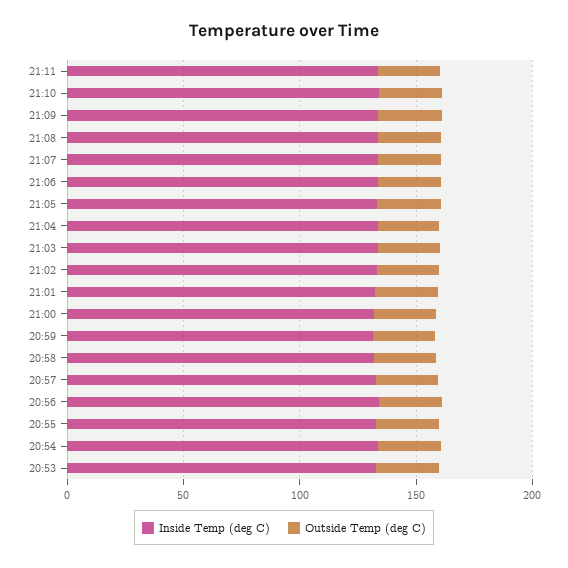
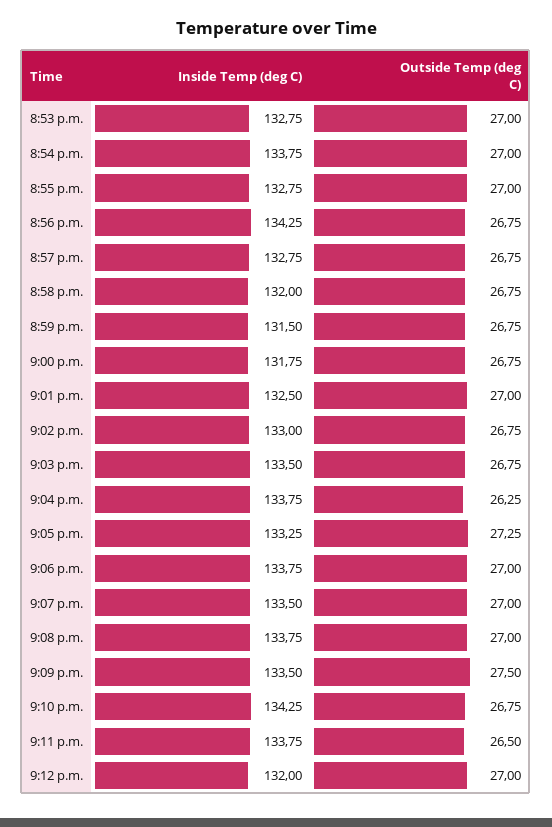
Inside Temp (deg C), 9:12 p.m.: none -> 132
Outside Temp (deg C), 9:12 p.m.: none -> 27

